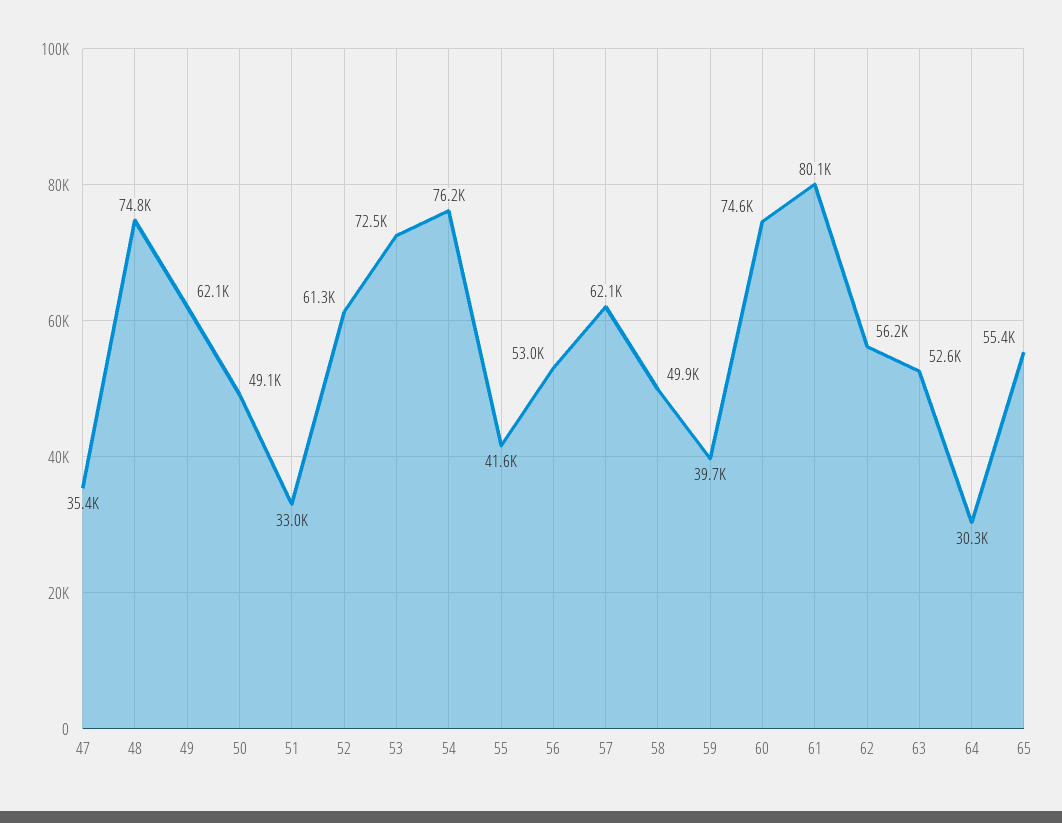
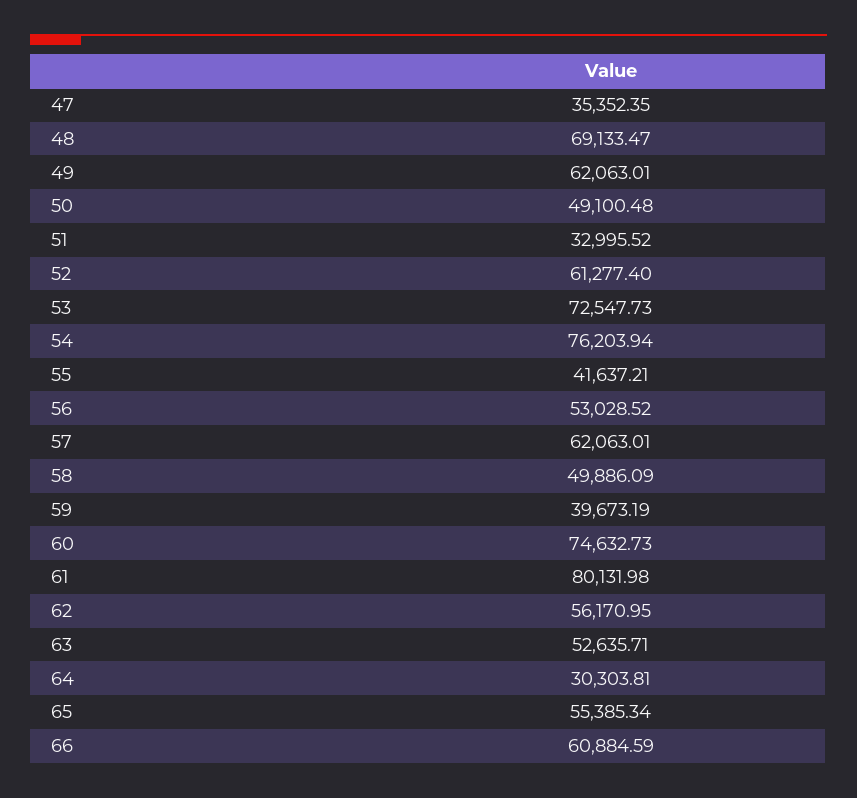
48: 74800 -> 69133.47
66: none -> 60884.59

